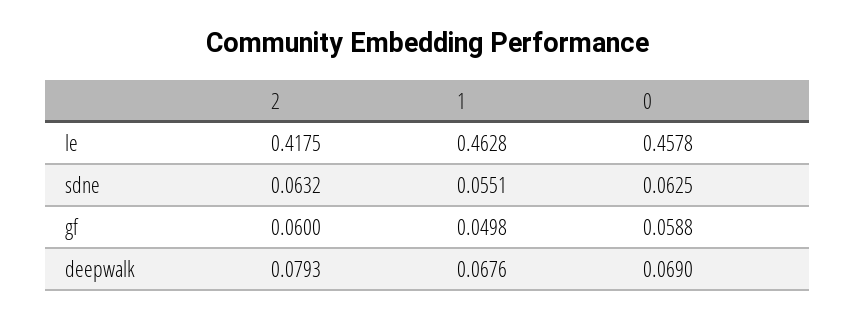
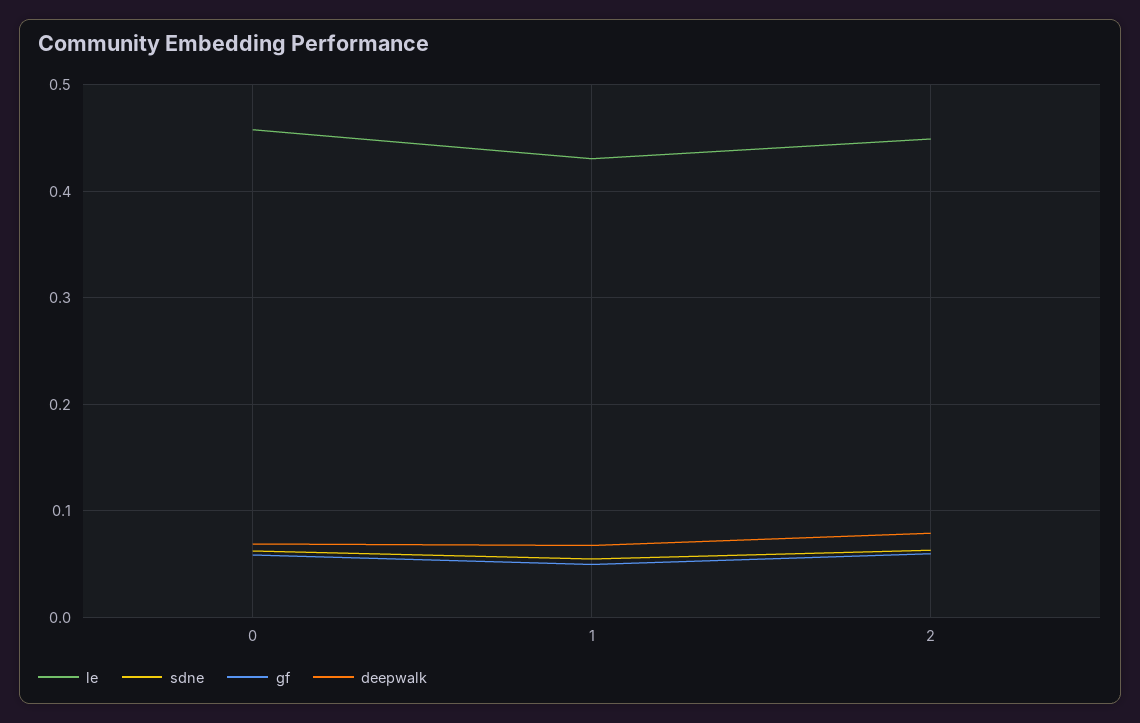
le, 2: 0.4175 -> 0.45
le, 1: 0.4628 -> 0.43

